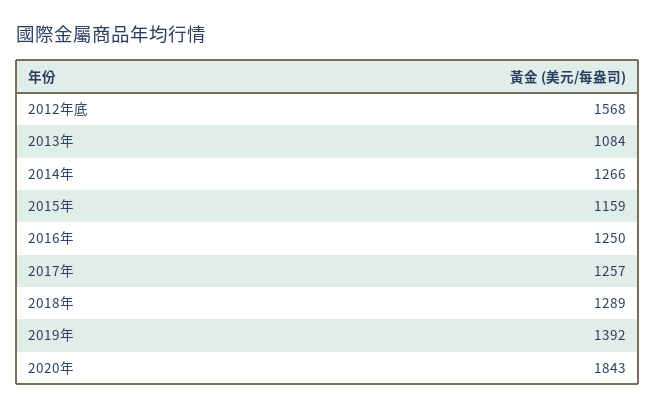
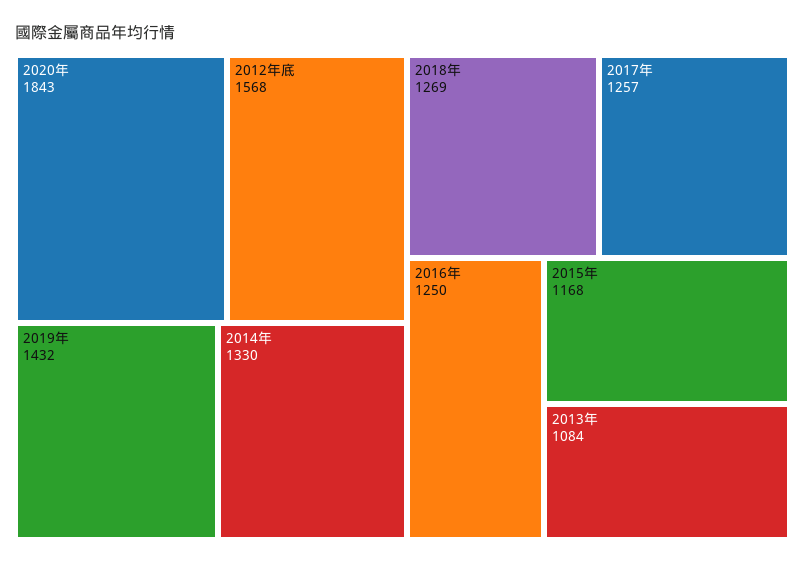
2014年: 1266 -> 1330
2015年: 1159 -> 1168
2018年: 1289 -> 1269
2019年: 1392 -> 1432

